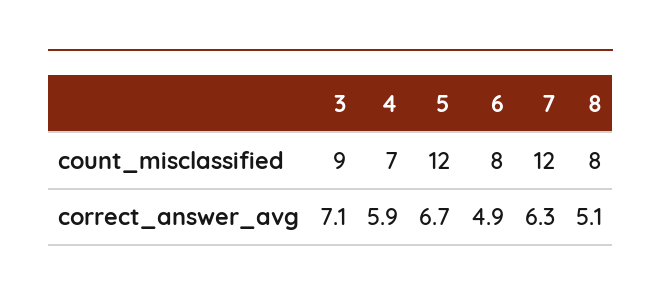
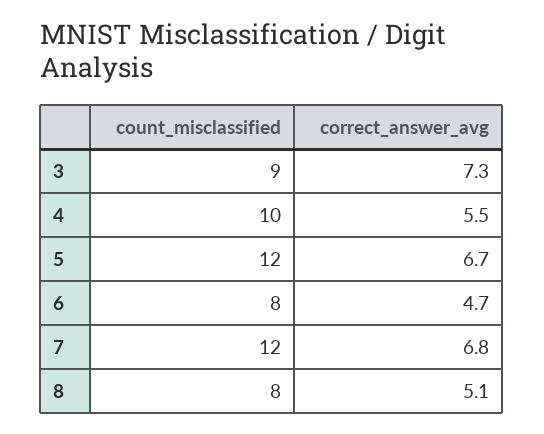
4, count_misclassified: 7 -> 10
3, correct_answer_avg: 7.1 -> 7.3
4, correct_answer_avg: 5.9 -> 5.5
6, correct_answer_avg: 4.9 -> 4.7
7, correct_answer_avg: 6.3 -> 6.8

